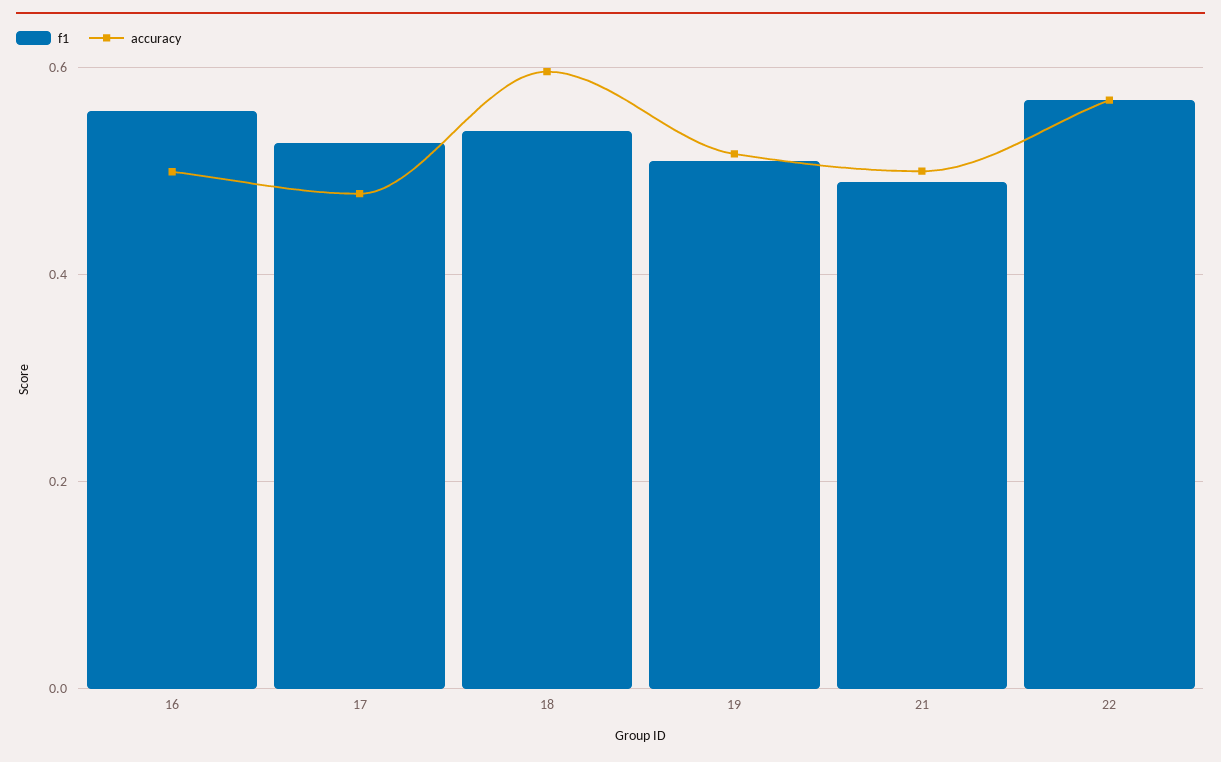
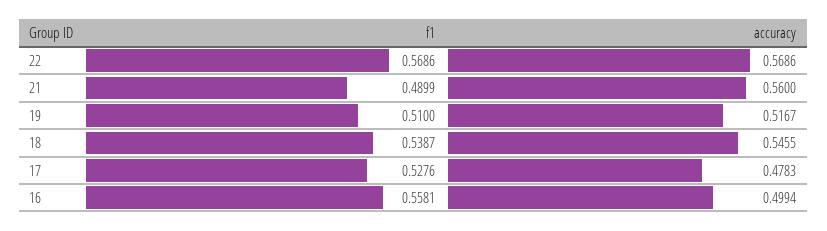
accuracy, 18: 0.6 -> 0.5455
accuracy, 21: 0.5 -> 0.56

